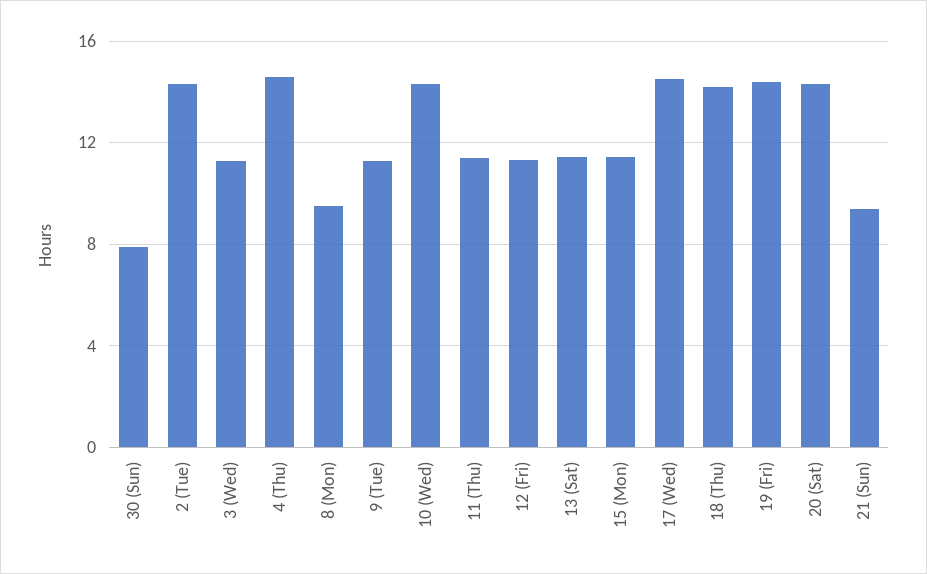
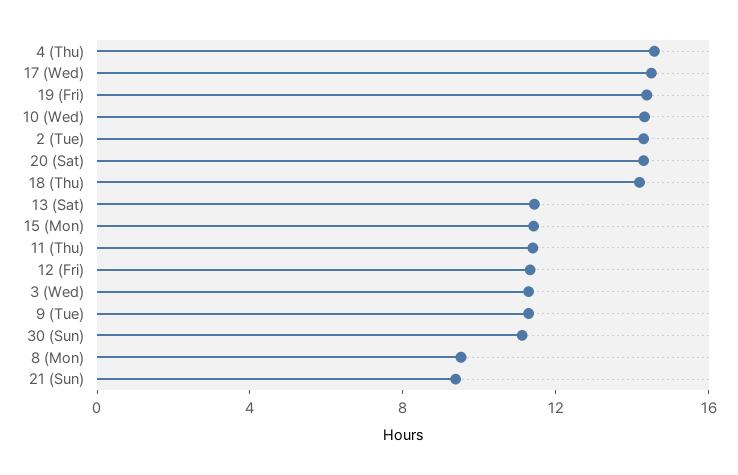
30 (Sun): 8 -> 11

